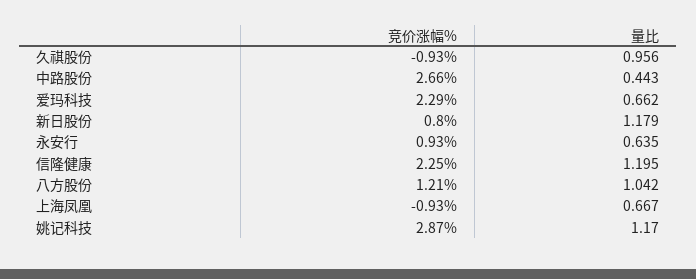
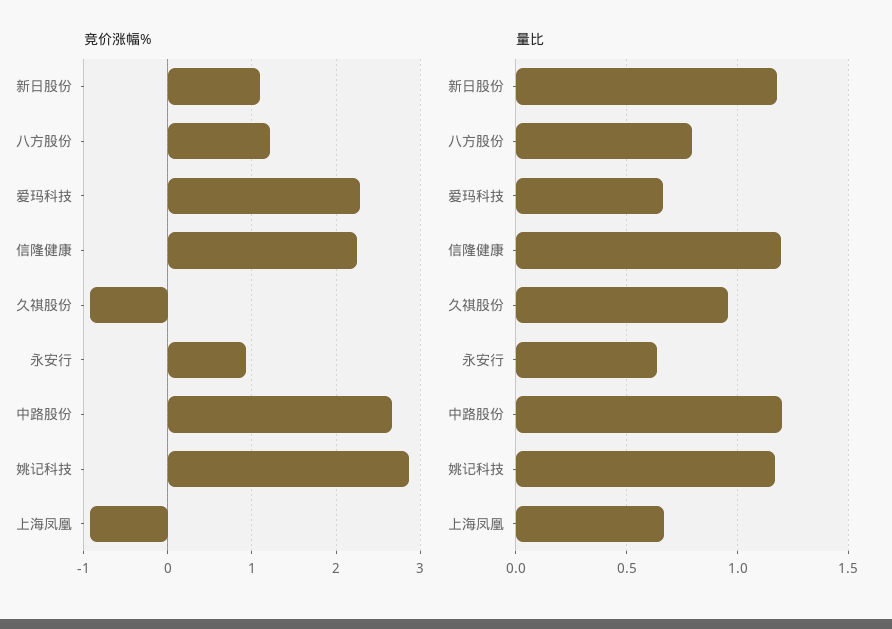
量比, 中路股份: 0.443 -> 1.2
竞价涨幅%, 新日股份: 0.8 -> 1.1
量比, 八方股份: 1.042 -> 0.8

